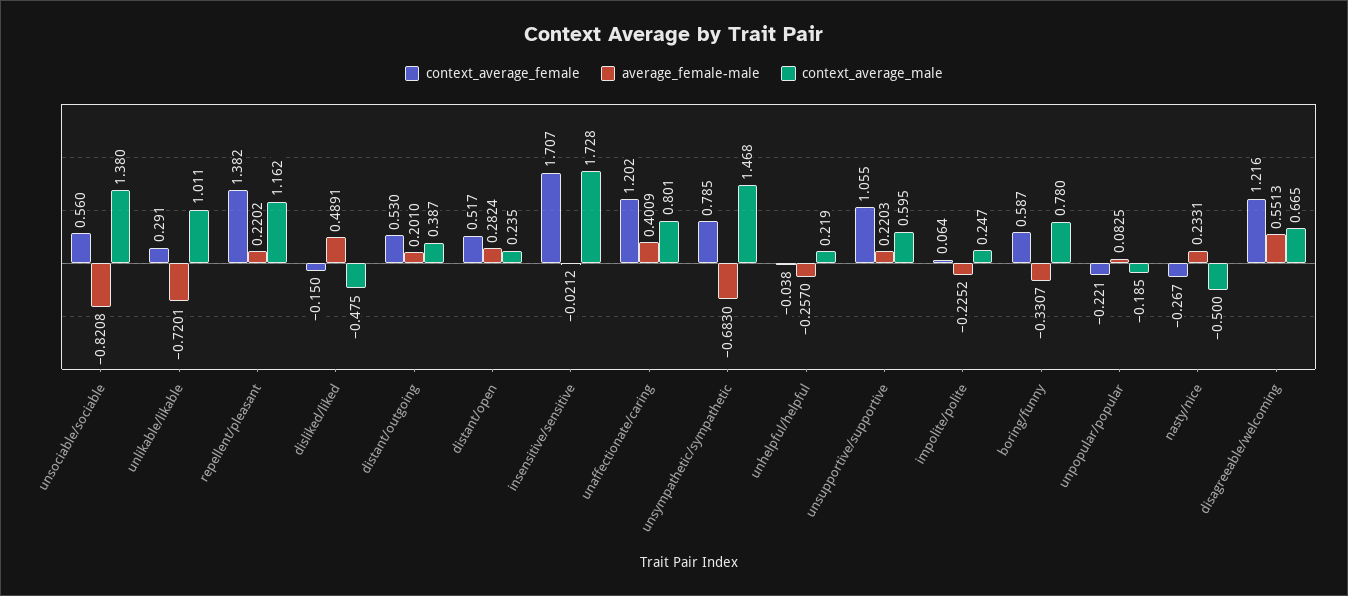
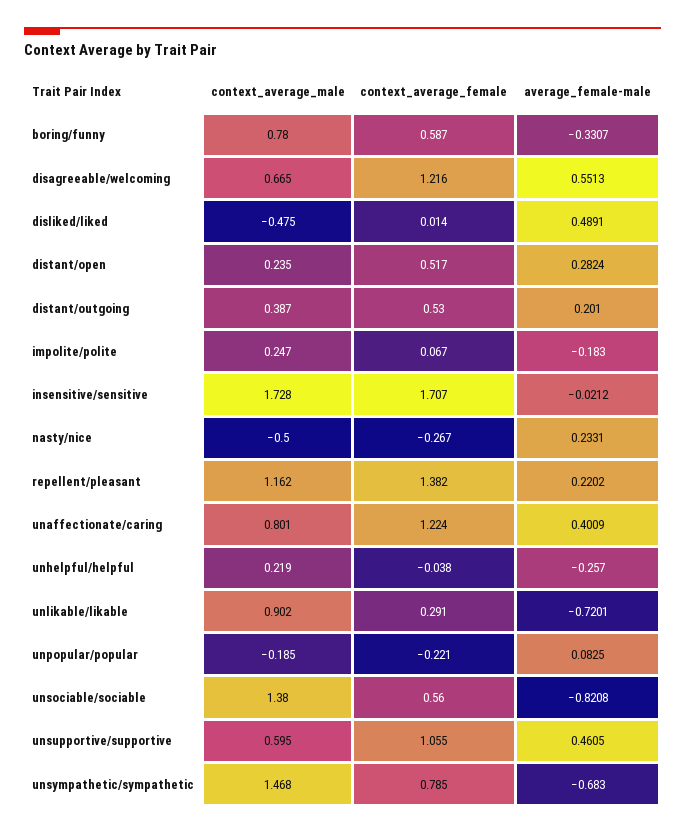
context_average_male, unlikable/likable: 1.011 -> 0.902
context_average_female, disliked/liked: -0.15 -> 0.014
context_average_female, unaffectionate/caring: 1.202 -> 1.224
average_female-male, unsupportive/supportive: 0.2203 -> 0.4605
context_average_female, impolite/polite: 0.064 -> 0.067
average_female-male, impolite/polite: -0.2252 -> -0.183

